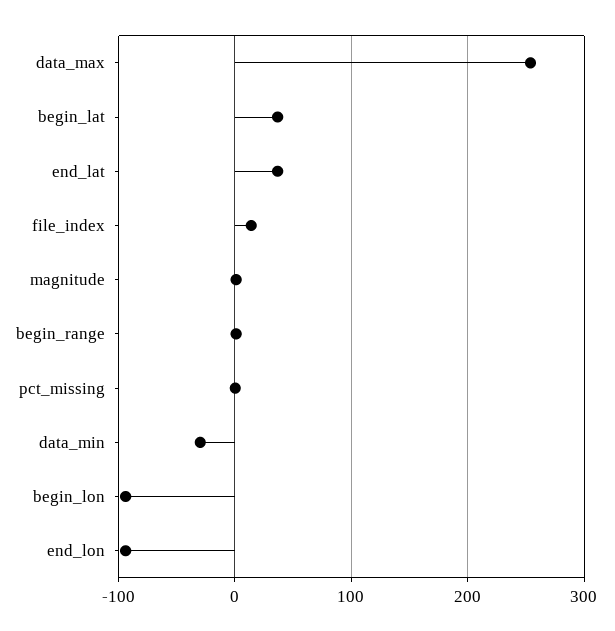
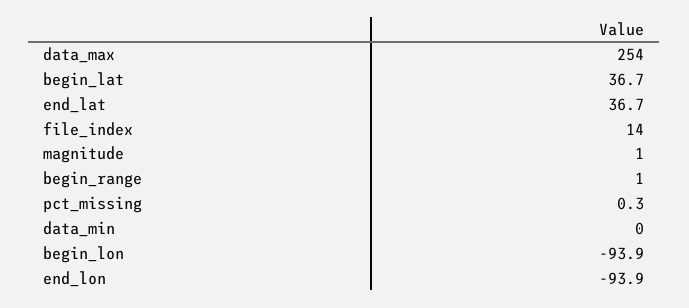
data_min: -30 -> 0

